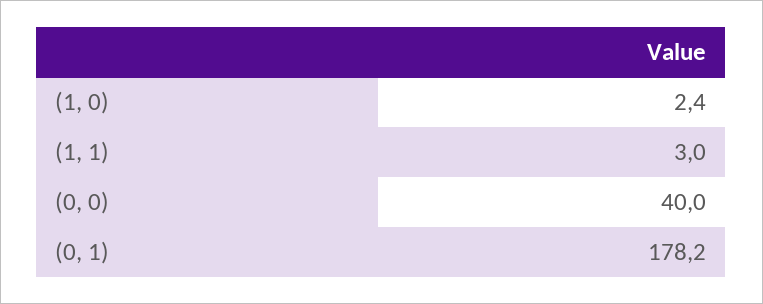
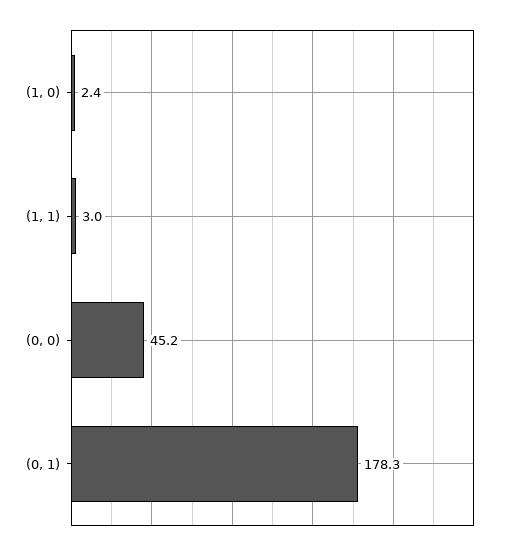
(0, 0): 40 -> 45.2
(0, 1): 178.2 -> 178.3

